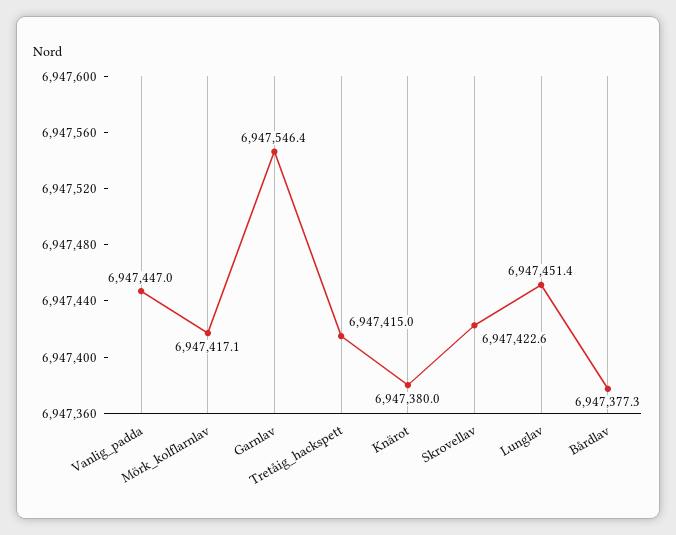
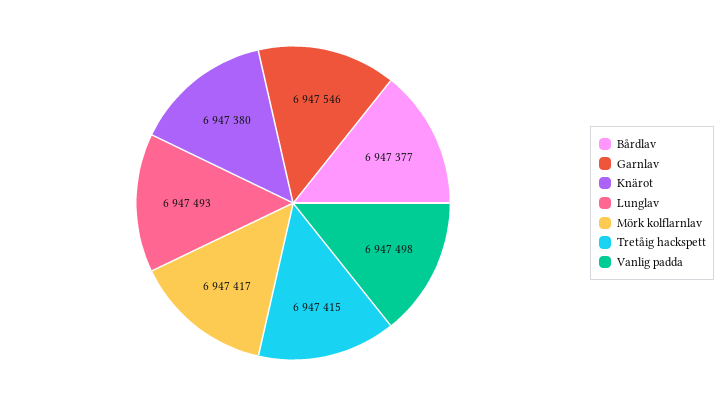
Vanlig_padda: 6947447 -> 6947498
Skrovellav: 6947422.6 -> none
Lunglav: 6947451.4 -> 6947493

